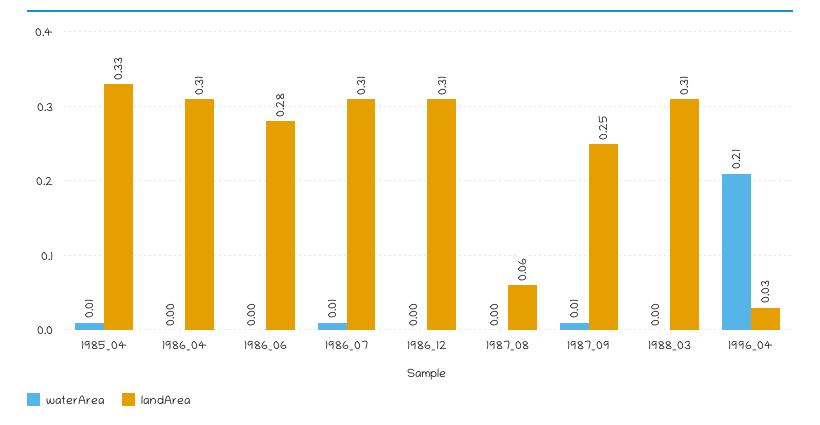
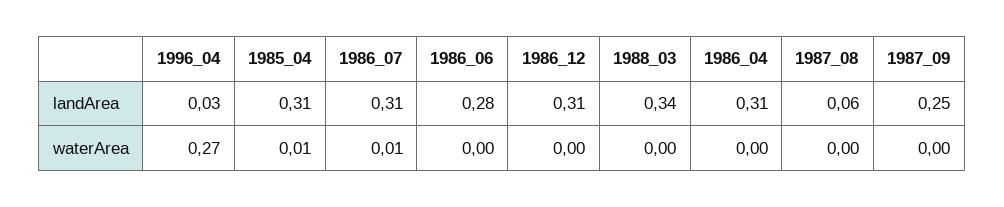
landArea, 1985_04: 0.33 -> 0.31
waterArea, 1987_09: 0.01 -> 0
landArea, 1988_03: 0.31 -> 0.34
waterArea, 1996_04: 0.21 -> 0.27

